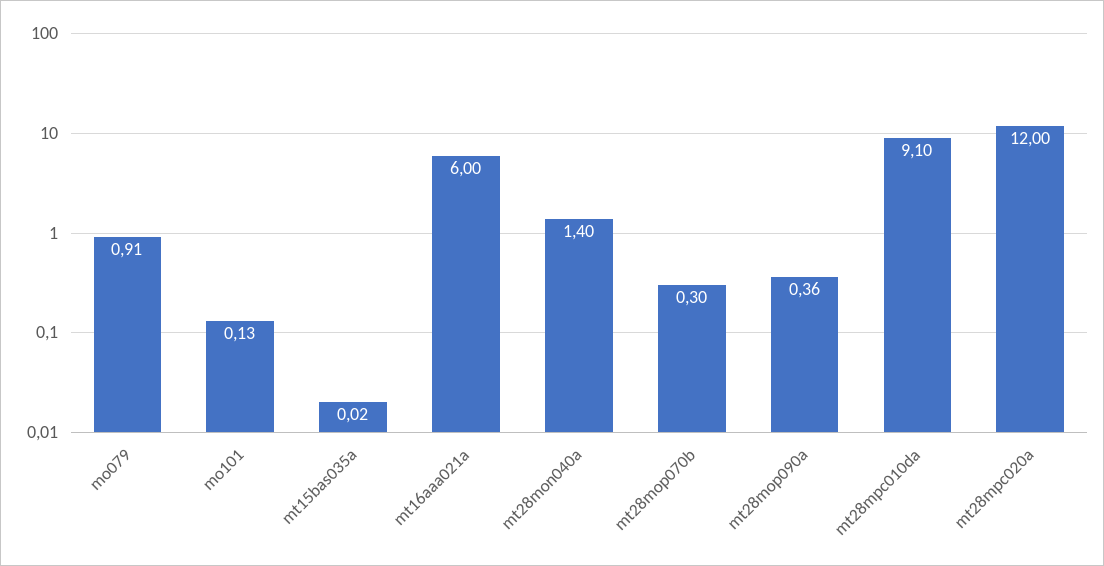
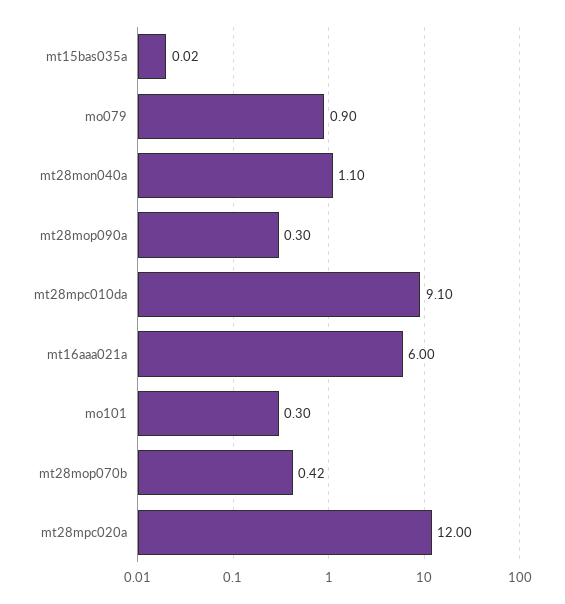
mo079: 0.91 -> 0.9
mo101: 0.13 -> 0.3
mt28mon040a: 1.4 -> 1.1
mt28mop070b: 0.3 -> 0.42
mt28mop090a: 0.36 -> 0.3

